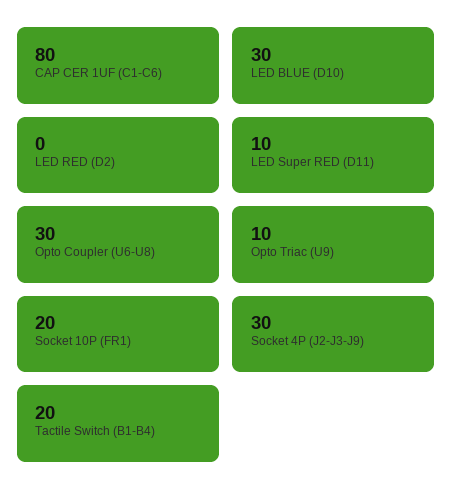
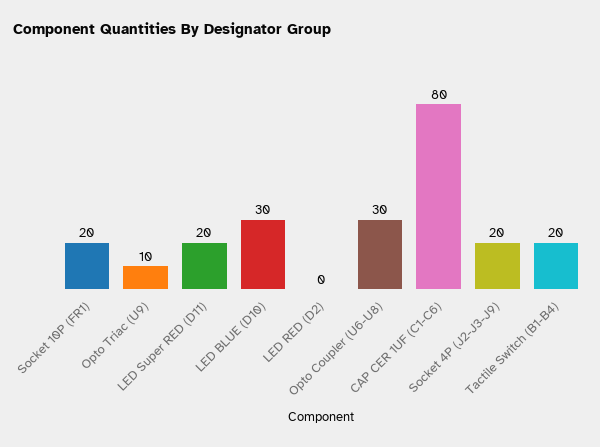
LED Super RED (D11): 10 -> 20
Socket 4P (J2-J3-J9): 30 -> 20

